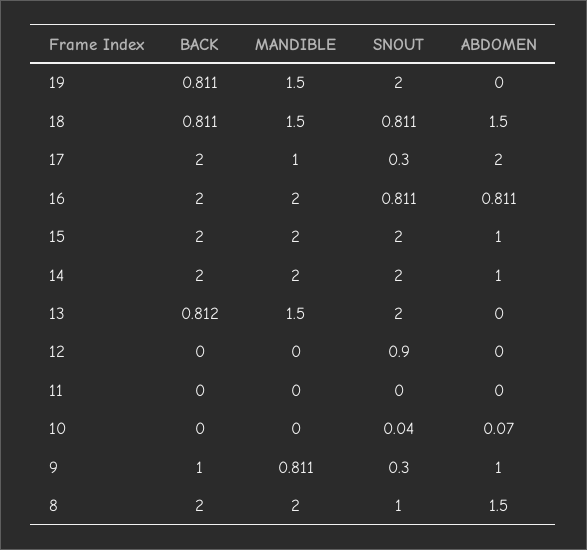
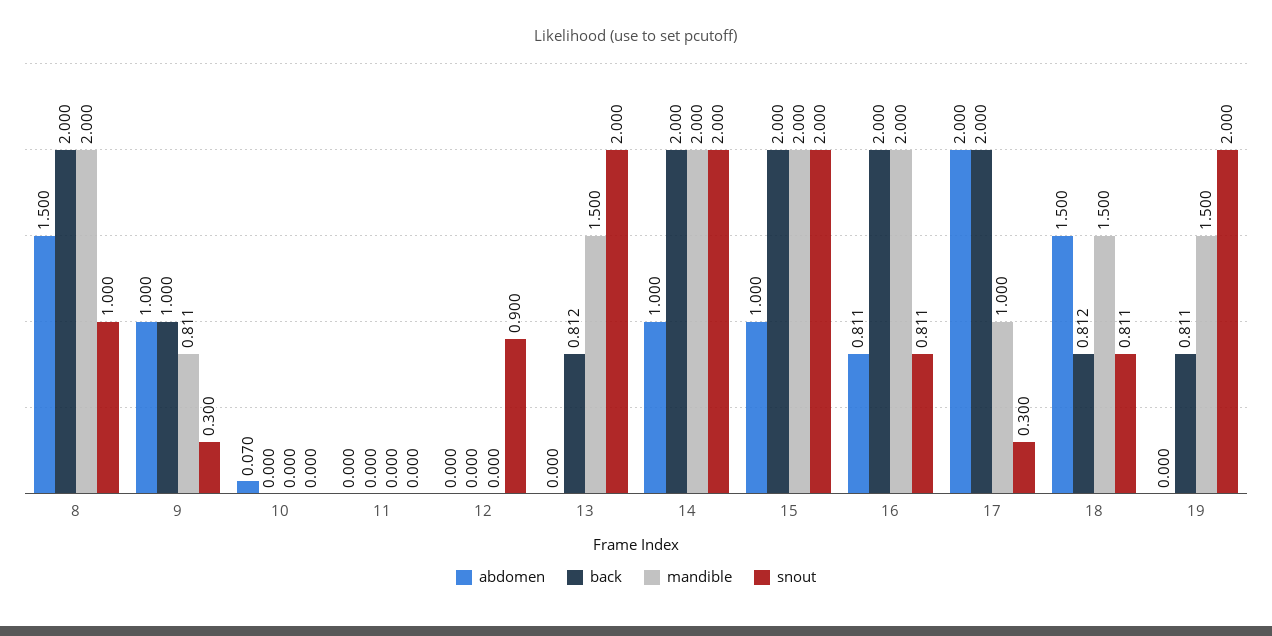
BACK, 18: 0.811 -> 0.812
SNOUT, 10: 0.04 -> 0

